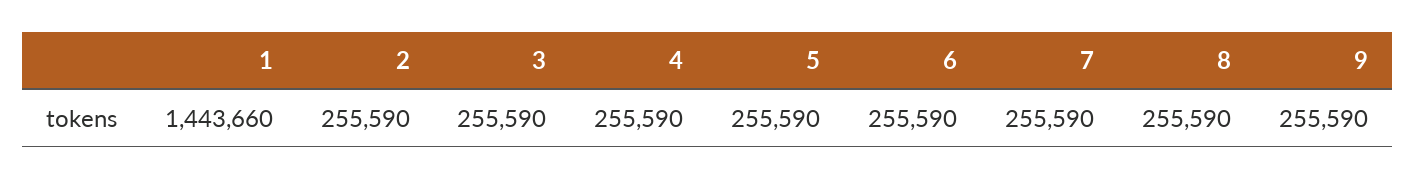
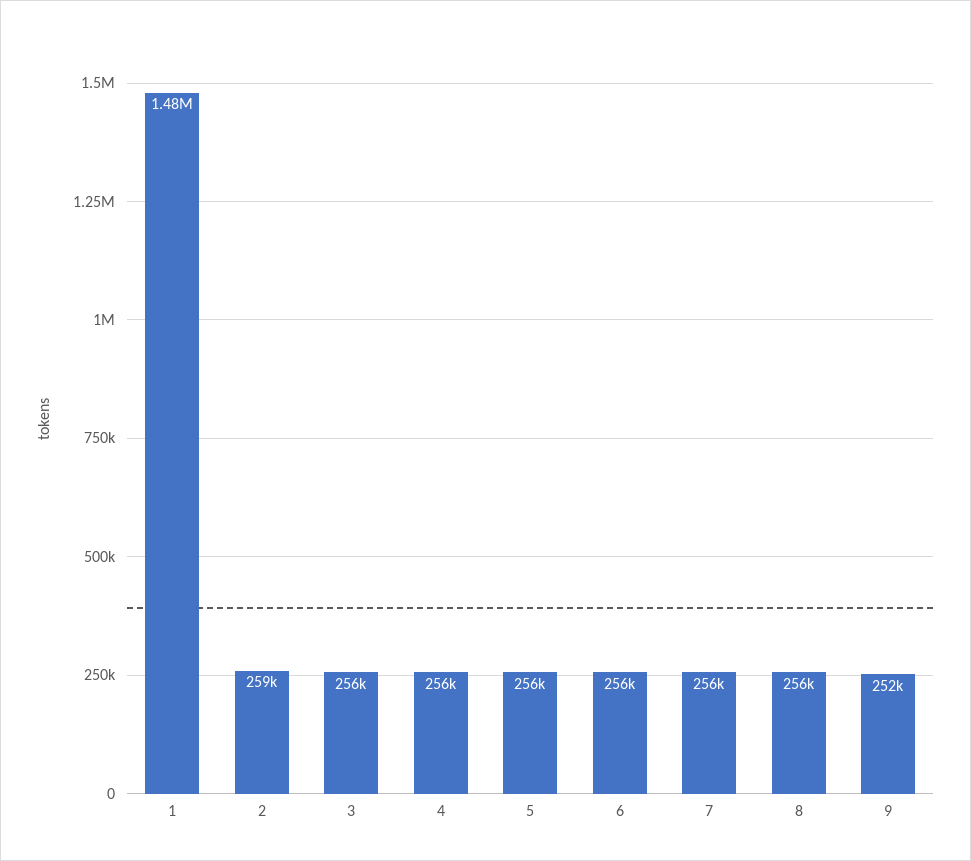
1: 1443660 -> 1480000
2: 255590 -> 259000
9: 255590 -> 252000

